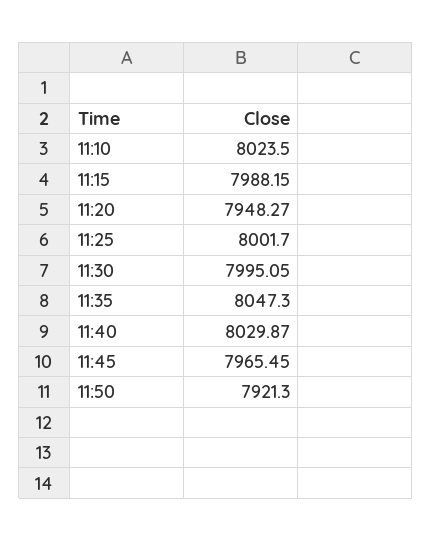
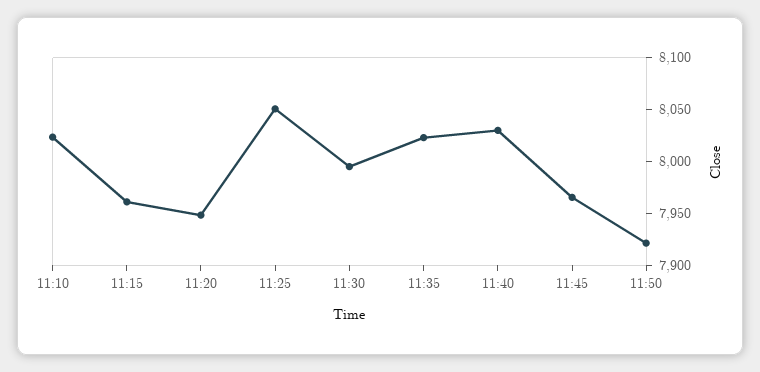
11:15: 7988.15 -> 7960
11:25: 8001.7 -> 8050
11:35: 8047.3 -> 8020

